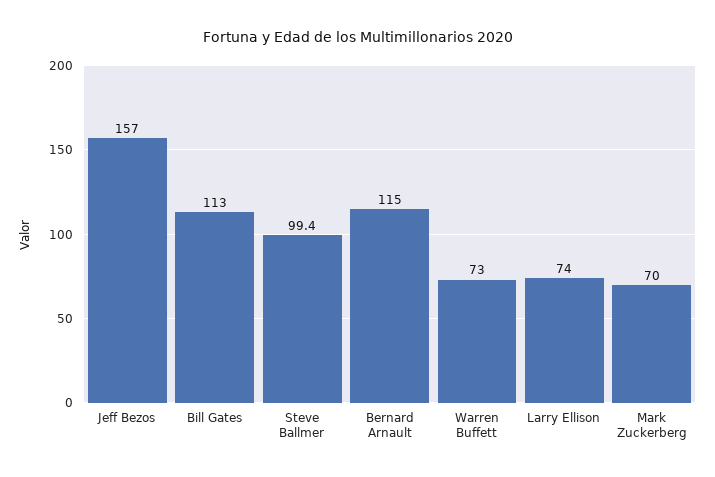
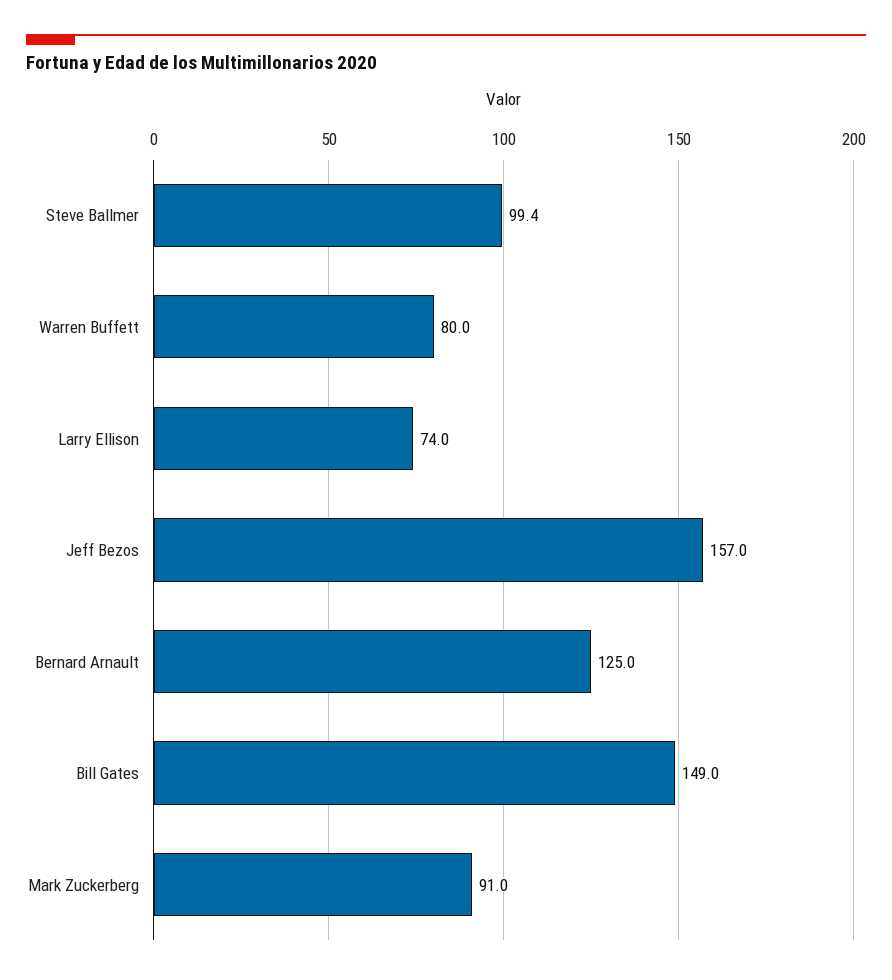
Bill Gates: 113 -> 149
Bernard Arnault: 115 -> 125
Warren Buffett: 73 -> 80
Mark Zuckerberg: 70 -> 91

